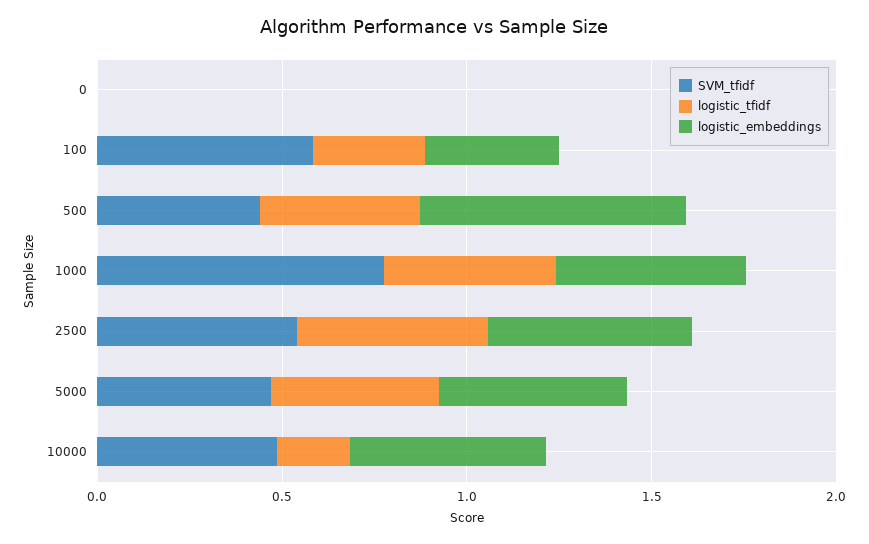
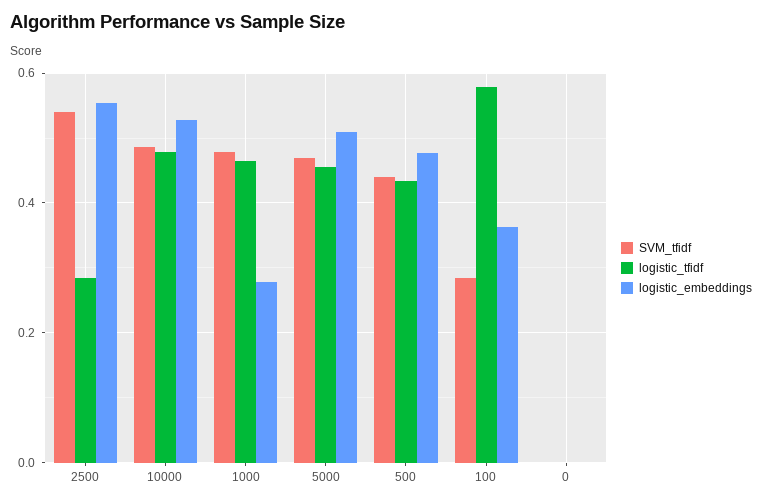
SVM_tfidf, 100: 0.6 -> 0.28
logistic_tfidf, 100: 0.3 -> 0.58
logistic_embeddings, 500: 0.7 -> 0.48
SVM_tfidf, 1000: 0.8 -> 0.48
logistic_embeddings, 1000: 0.5 -> 0.28
logistic_tfidf, 2500: 0.5 -> 0.28
logistic_tfidf, 10000: 0.2 -> 0.48

